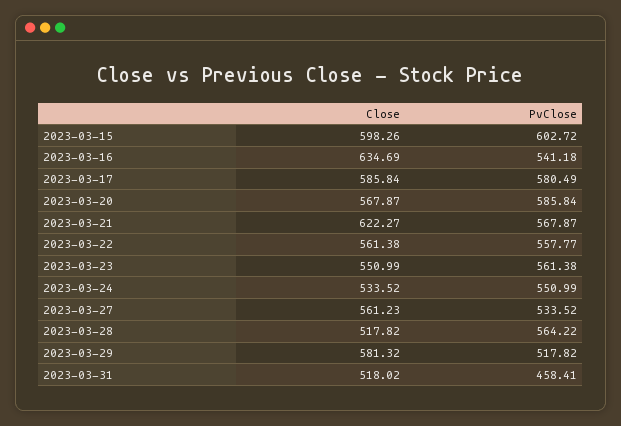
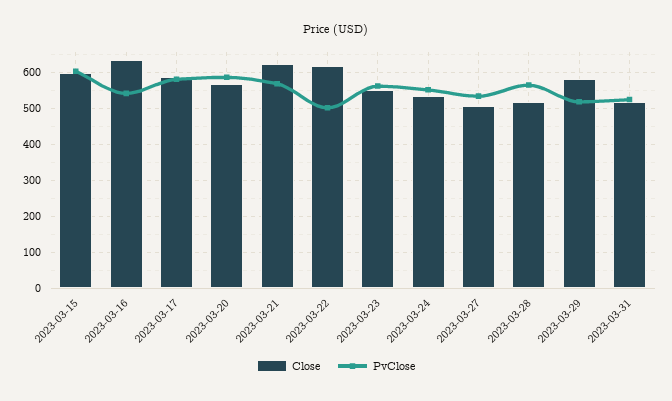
Close, 2023-03-22: 561.38 -> 620
PvClose, 2023-03-22: 557.77 -> 500
Close, 2023-03-27: 561.23 -> 500
PvClose, 2023-03-31: 458.41 -> 520

